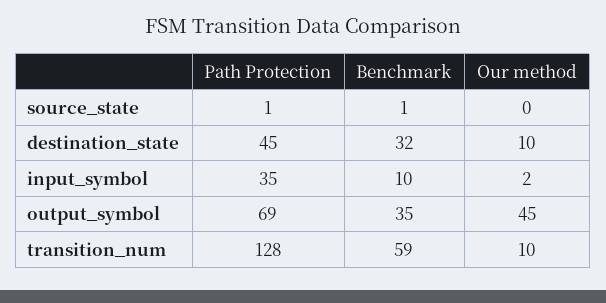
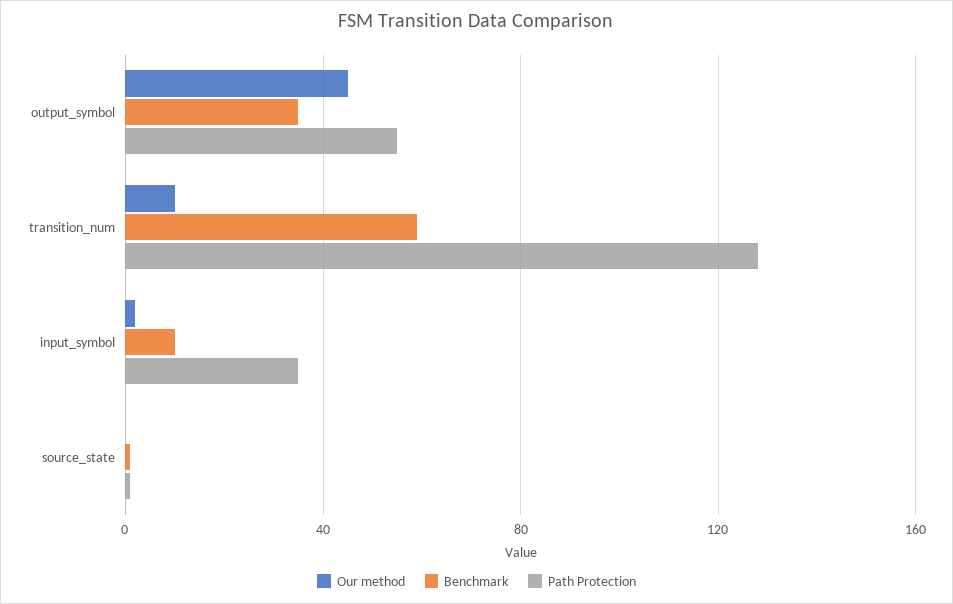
Path Protection, destination_state: 45 -> none
Benchmark, destination_state: 32 -> none
Our method, destination_state: 10 -> none
Path Protection, output_symbol: 69 -> 55

